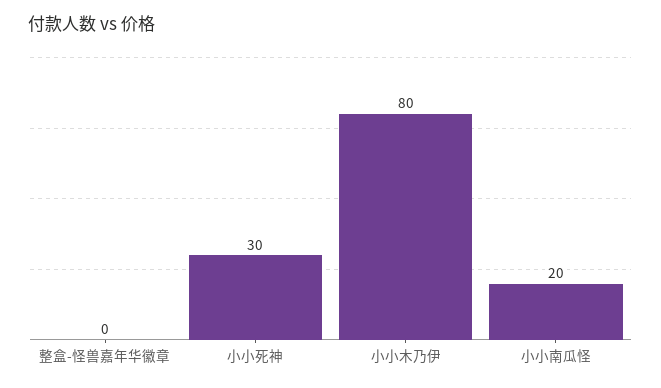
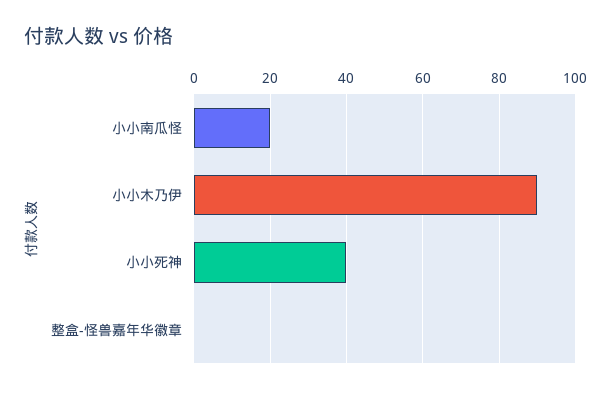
小小死神: 30 -> 40
小小木乃伊: 80 -> 90

